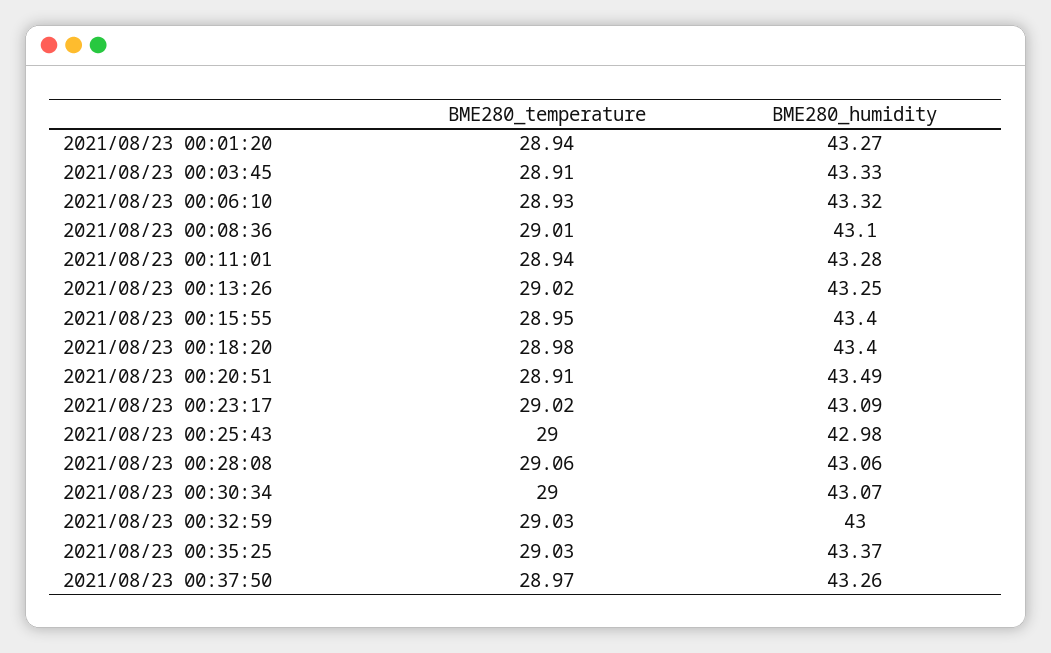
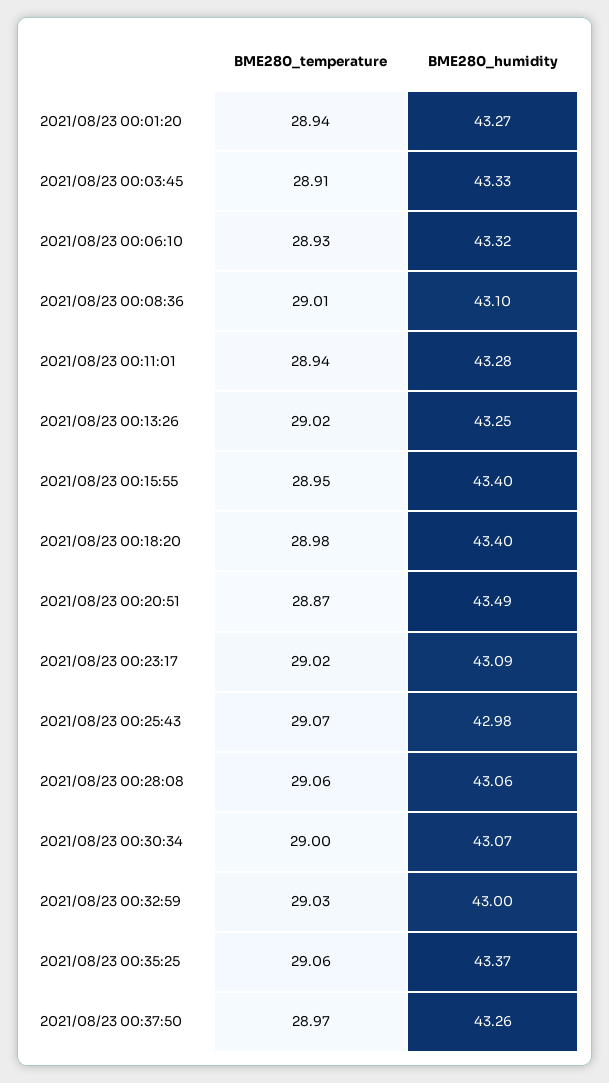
BME280_temperature, 2021/08/23 00:20:51: 28.91 -> 28.87
BME280_temperature, 2021/08/23 00:25:43: 29 -> 29.07
BME280_temperature, 2021/08/23 00:35:25: 29.03 -> 29.06

